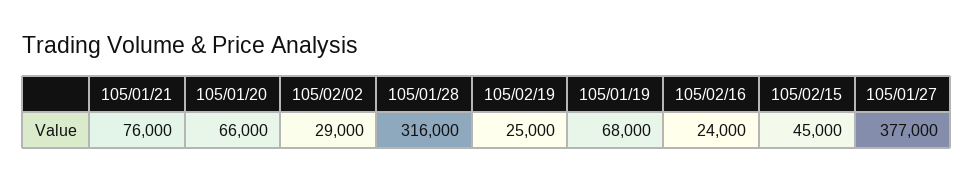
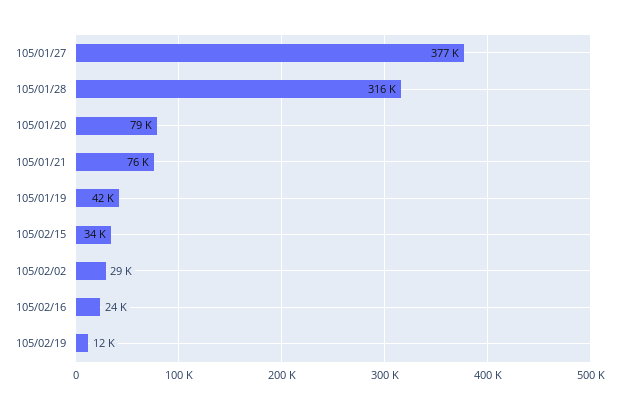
105/01/20: 66000 -> 79000
105/02/19: 25000 -> 12000
105/01/19: 68000 -> 42000
105/02/15: 45000 -> 34000

